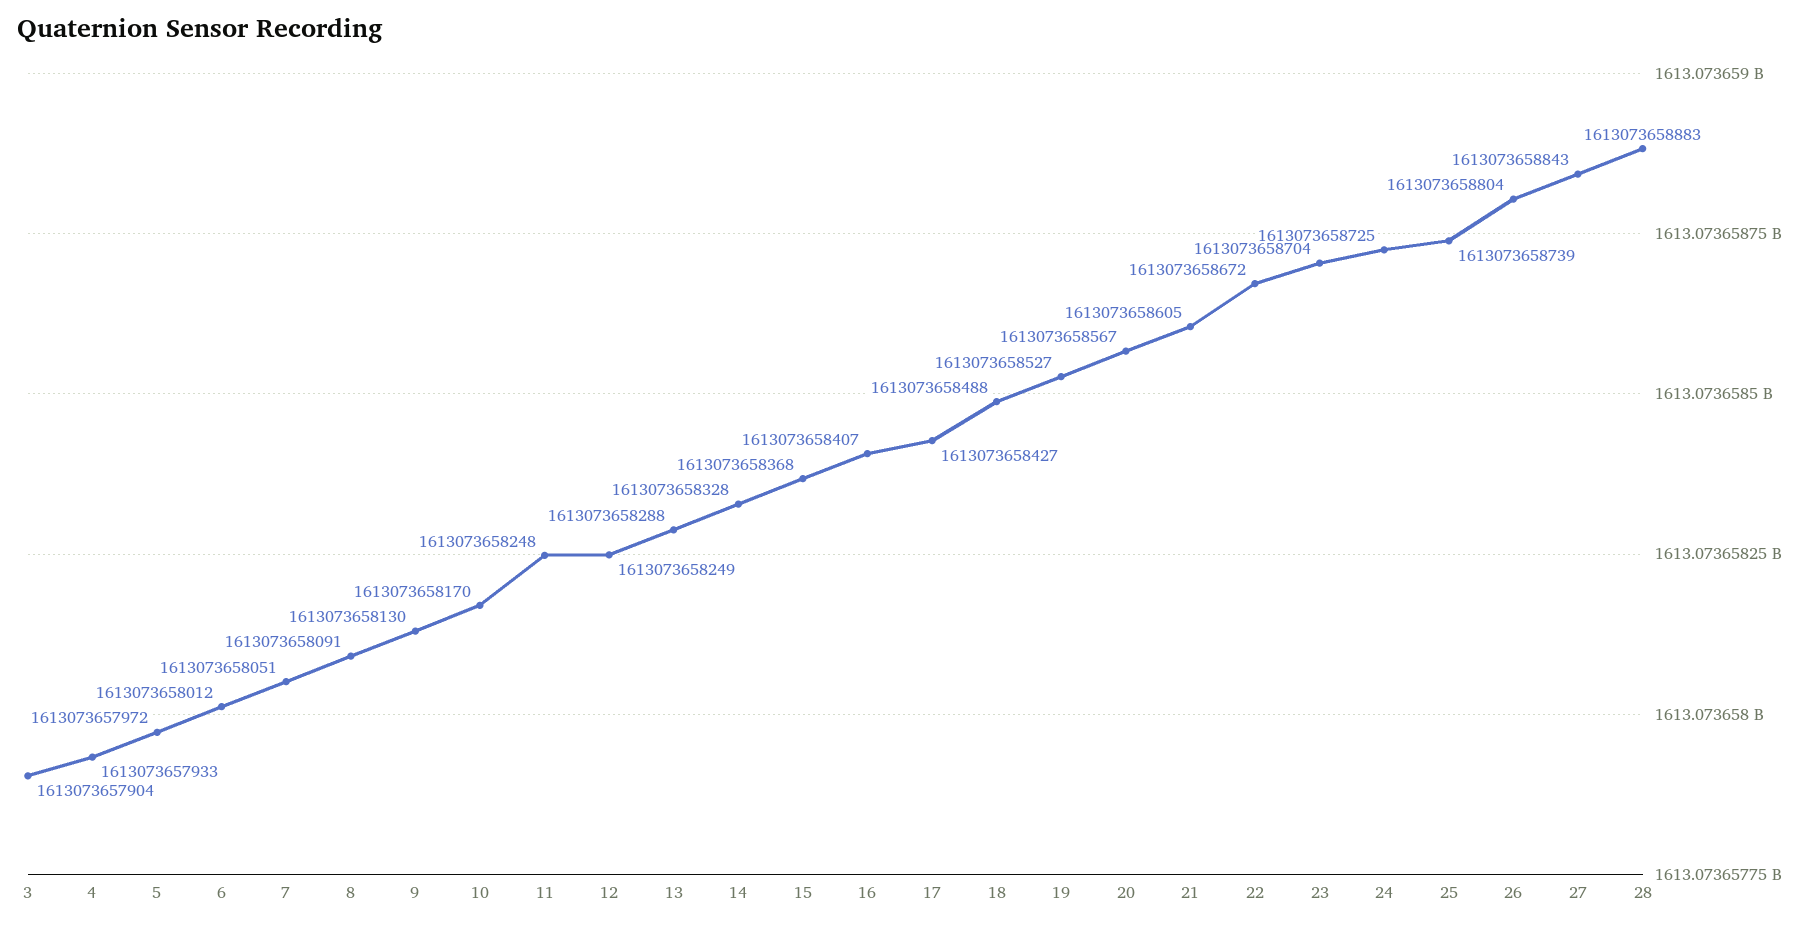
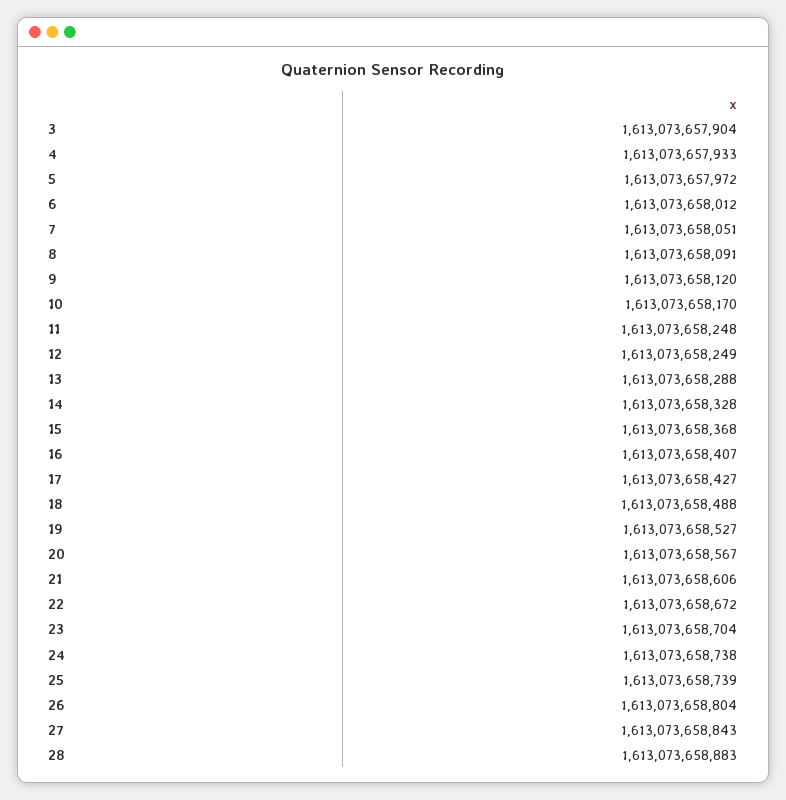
9: 1613073658130 -> 1613073658120
21: 1613073658605 -> 1613073658606
24: 1613073658725 -> 1613073658738

